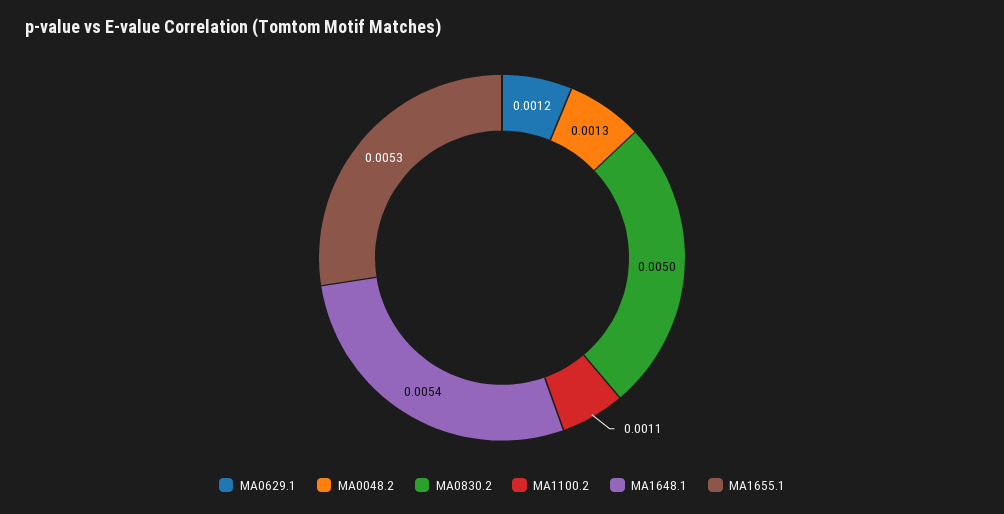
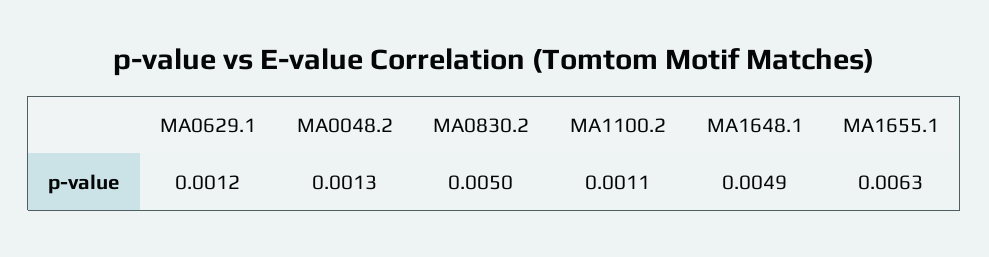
MA1648.1: 0.0054 -> 0.0049
MA1655.1: 0.0053 -> 0.0063

